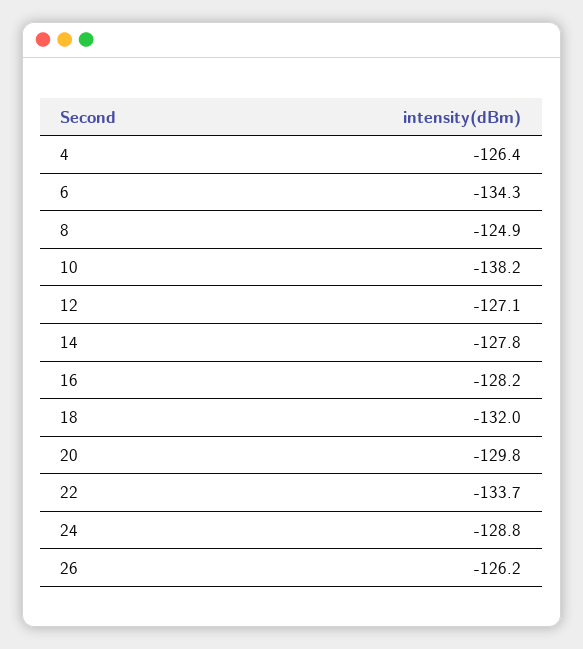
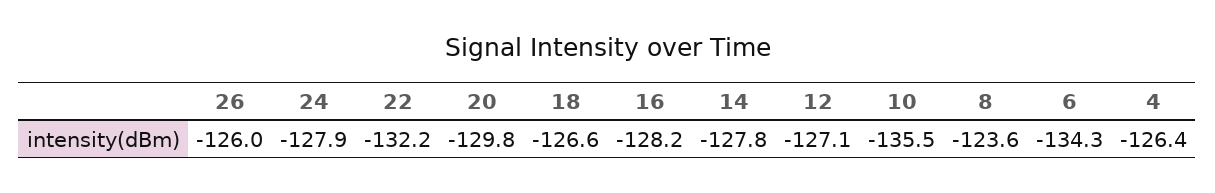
8: -124.9 -> -123.6
10: -138.2 -> -135.5
18: -132 -> -126.6
22: -133.7 -> -132.2
24: -128.8 -> -127.9
26: -126.2 -> -126

